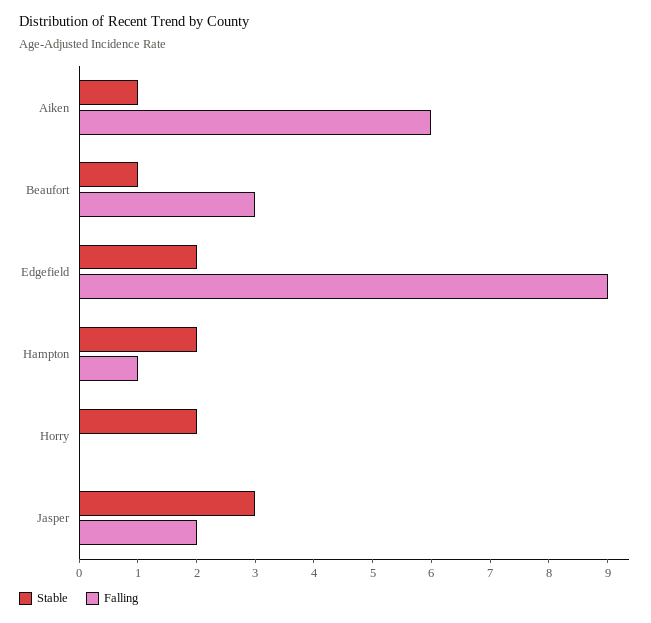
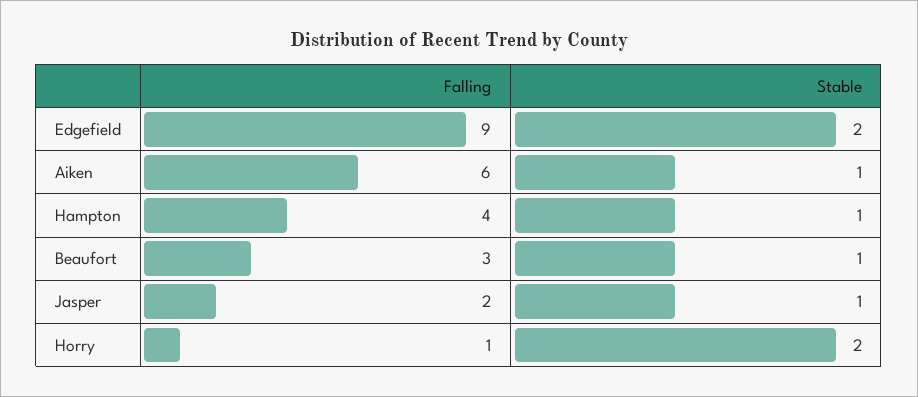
Stable, Hampton: 2 -> 1
Falling, Hampton: 1 -> 4
Falling, Horry: 0 -> 1
Stable, Jasper: 3 -> 1

